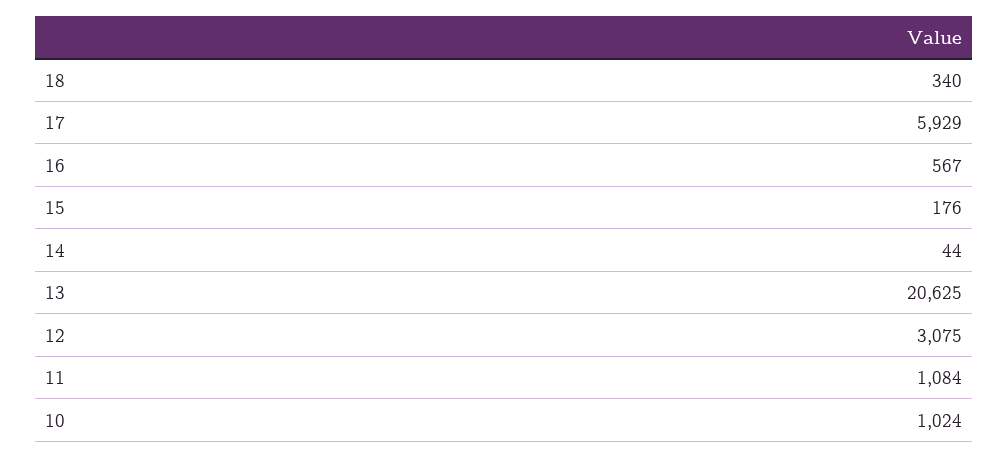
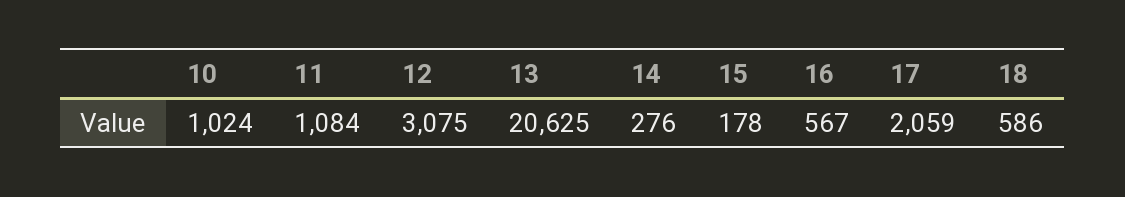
18: 340 -> 586
17: 5929 -> 2059
15: 176 -> 178
14: 44 -> 276

